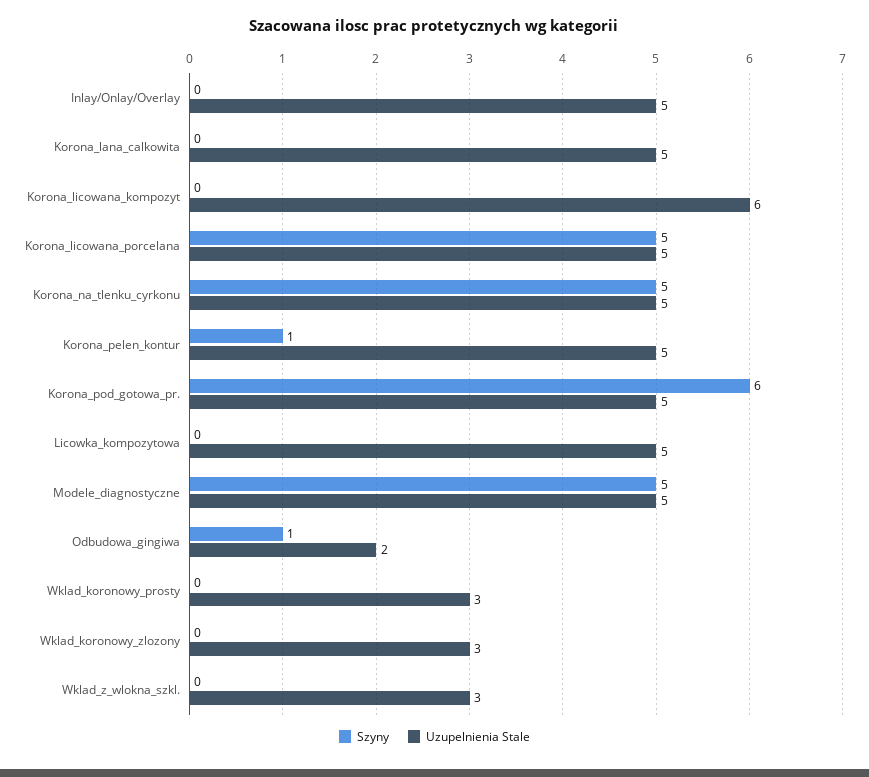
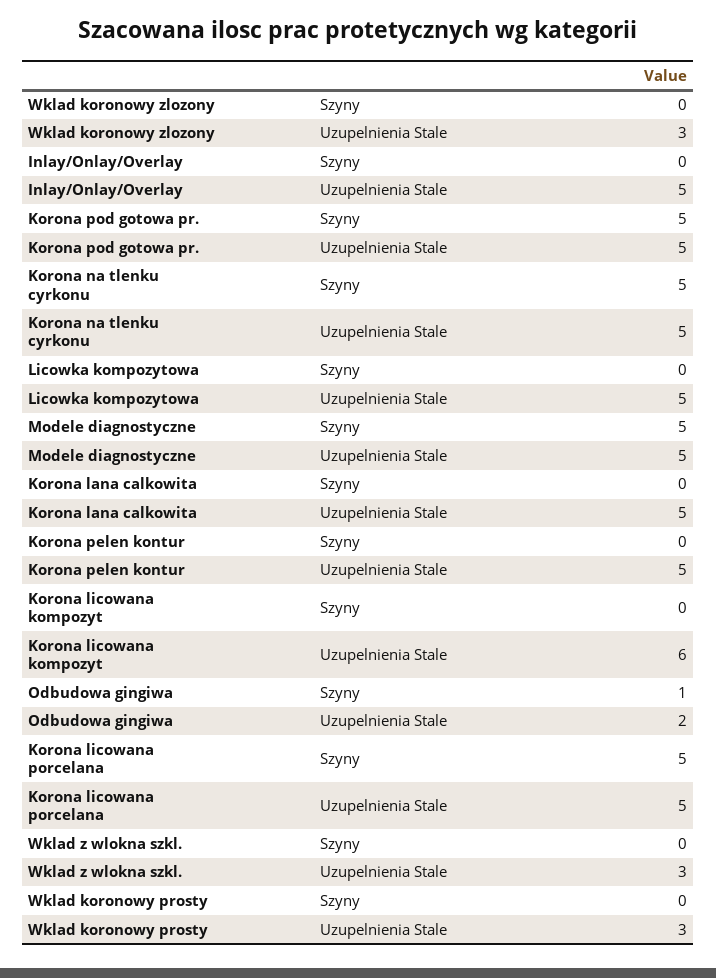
Szyny, Korona_pelen_kontur: 1 -> 0
Szyny, Korona_pod_gotowa_pr.: 6 -> 5

